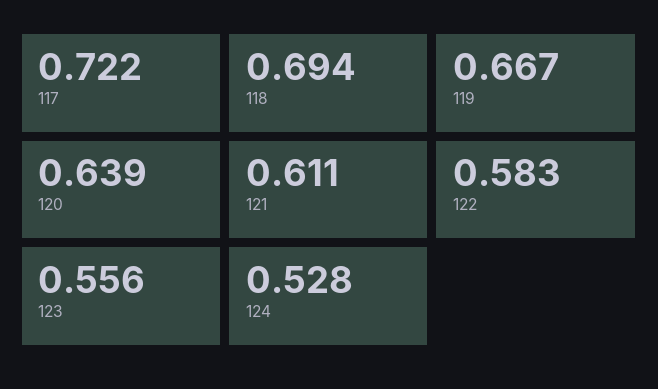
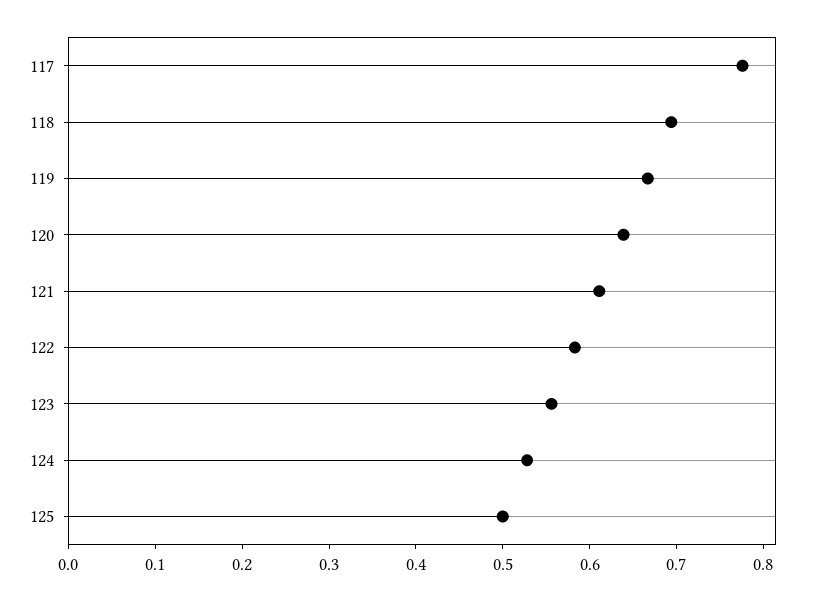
117: 0.722 -> 0.78
125: none -> 0.5

